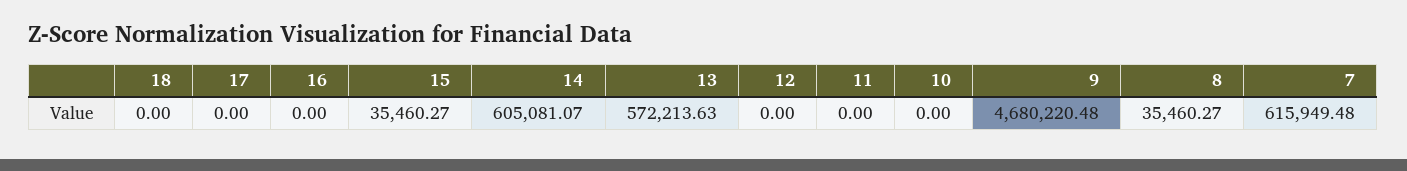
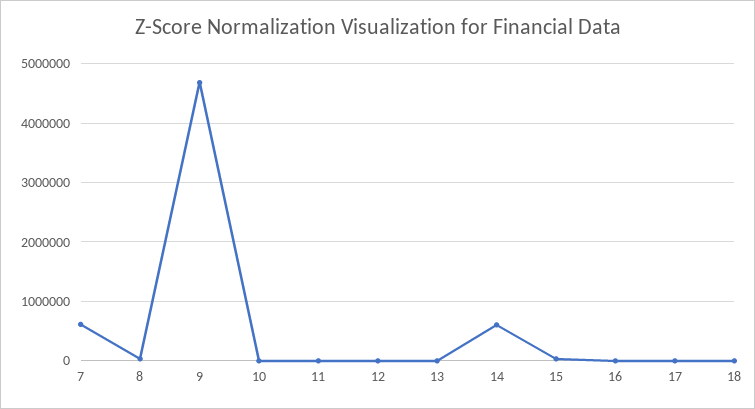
13: 572213.63 -> 0

